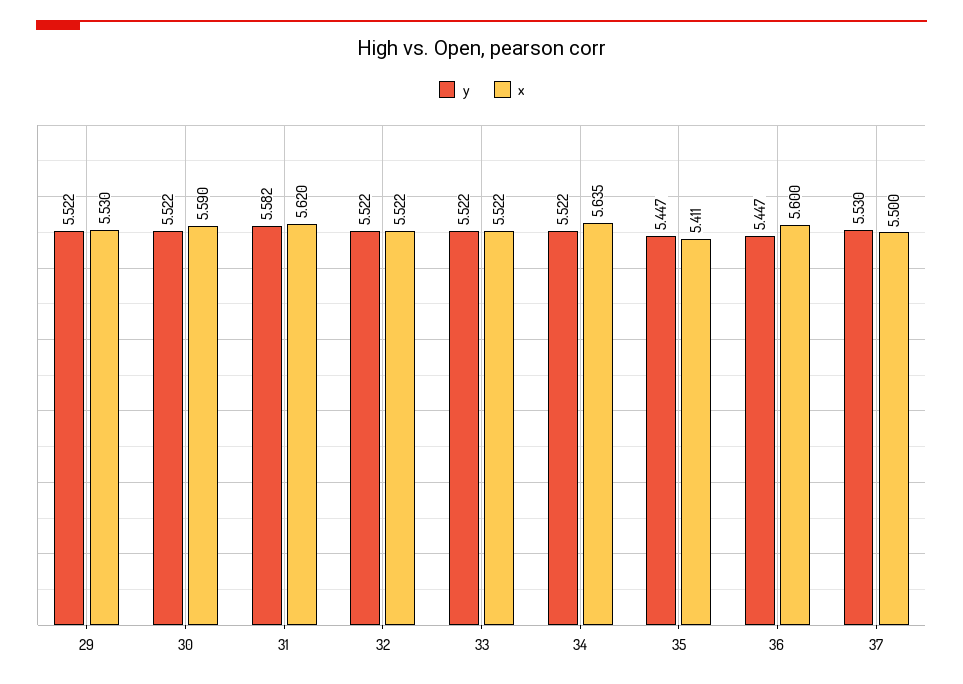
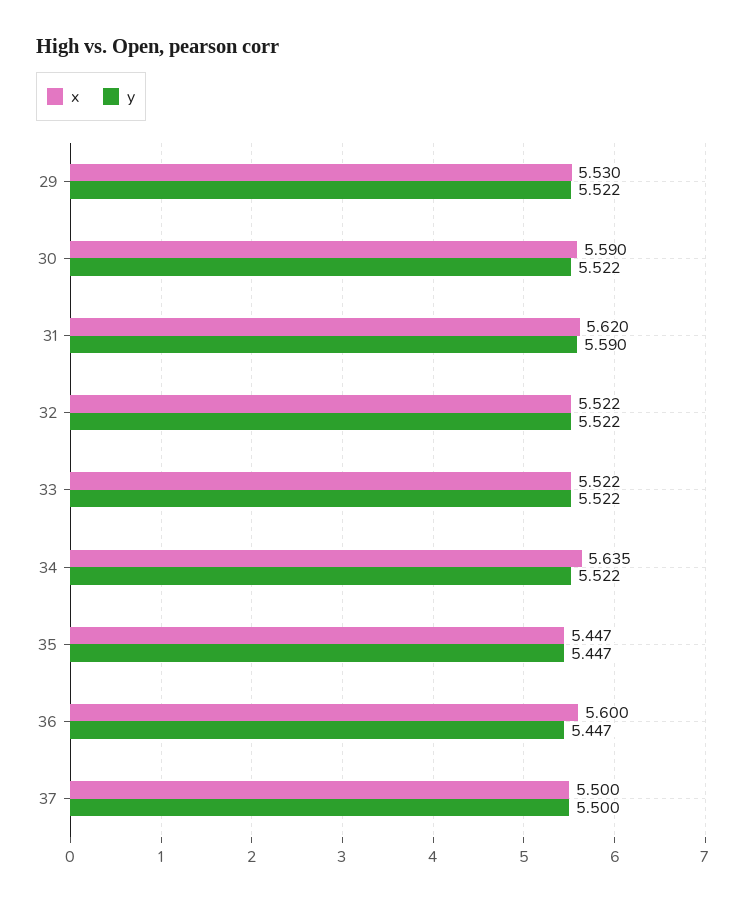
y, 31: 5.582 -> 5.59
x, 35: 5.411 -> 5.447
y, 37: 5.53 -> 5.5

